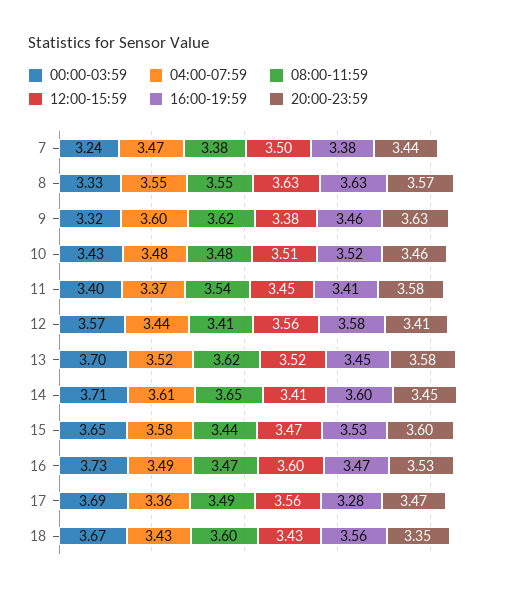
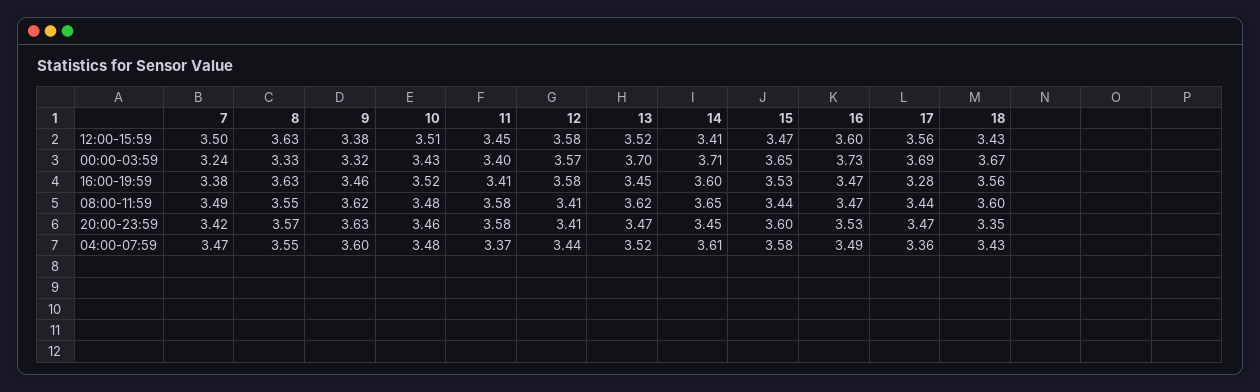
08:00-11:59, 7: 3.38 -> 3.49
20:00-23:59, 7: 3.44 -> 3.42
08:00-11:59, 11: 3.54 -> 3.58
12:00-15:59, 12: 3.56 -> 3.58
20:00-23:59, 13: 3.58 -> 3.47
08:00-11:59, 17: 3.49 -> 3.44

